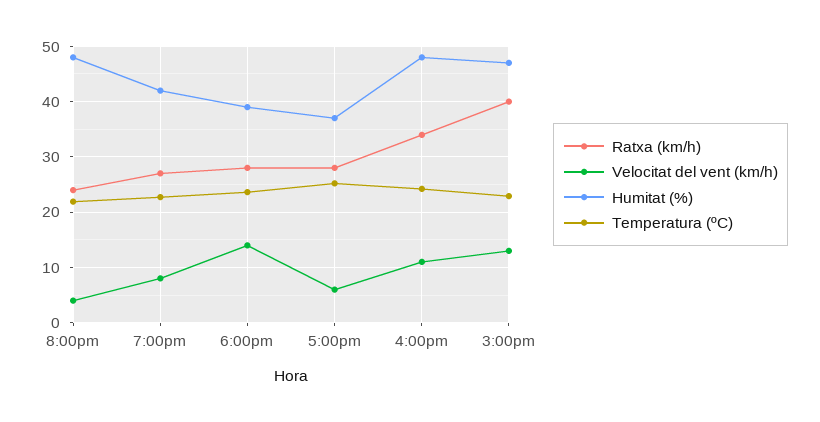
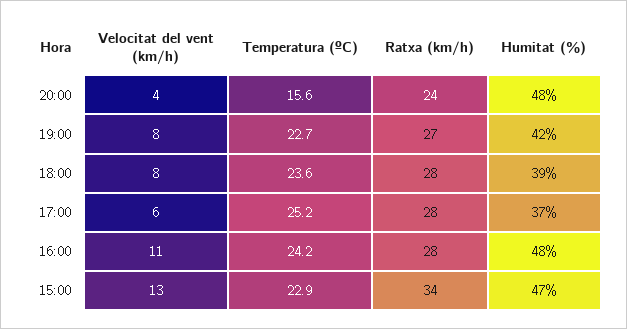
Temperatura (ºC), 8:00pm: 22 -> 15.6
Velocitat del vent (km/h), 6:00pm: 14 -> 8
Ratxa (km/h), 4:00pm: 34 -> 28
Ratxa (km/h), 3:00pm: 40 -> 34

